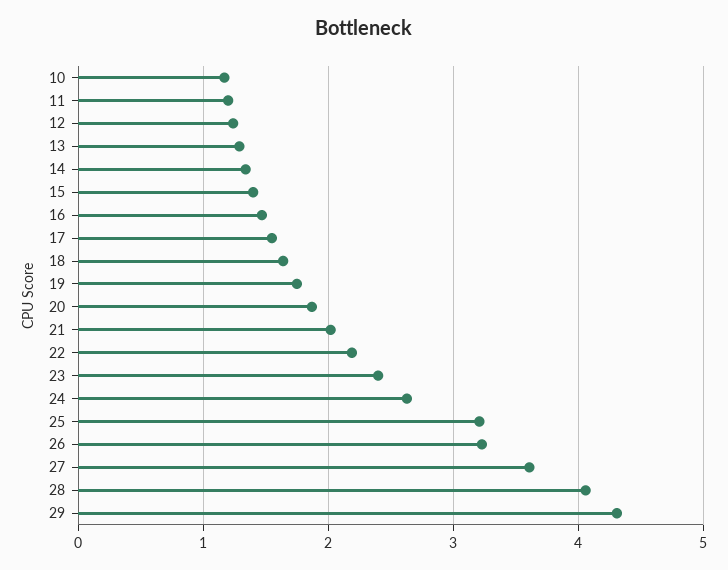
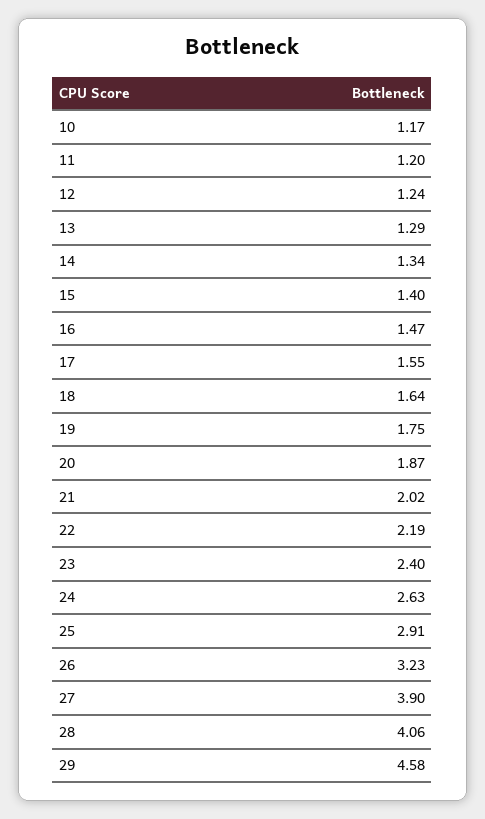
25: 3.2 -> 2.91
27: 3.6 -> 3.9
29: 4.3 -> 4.58

